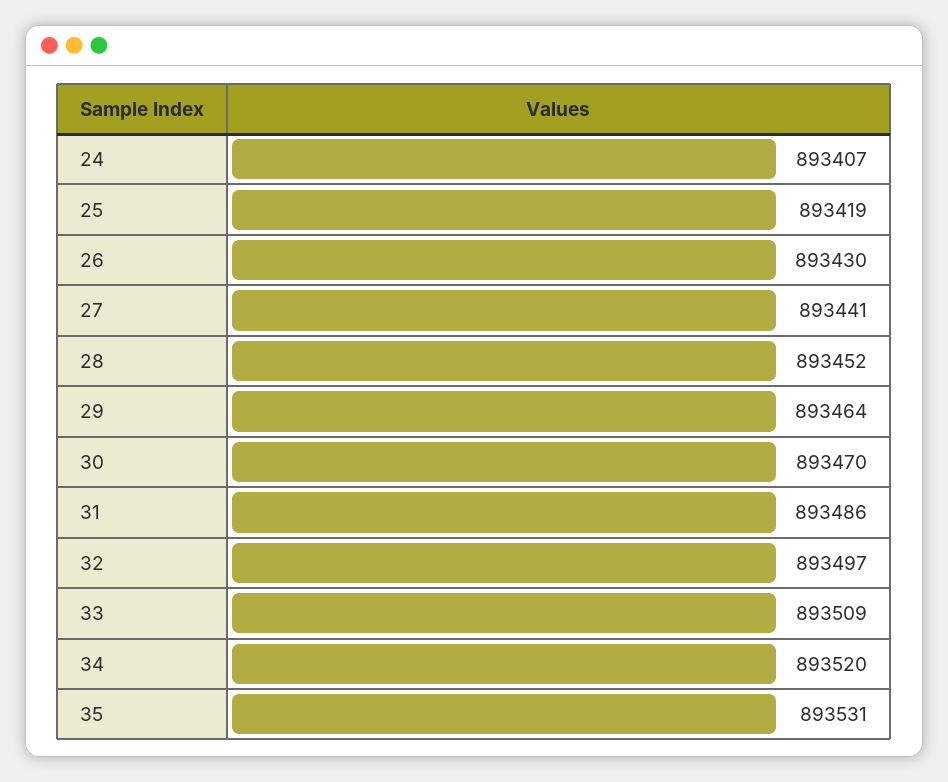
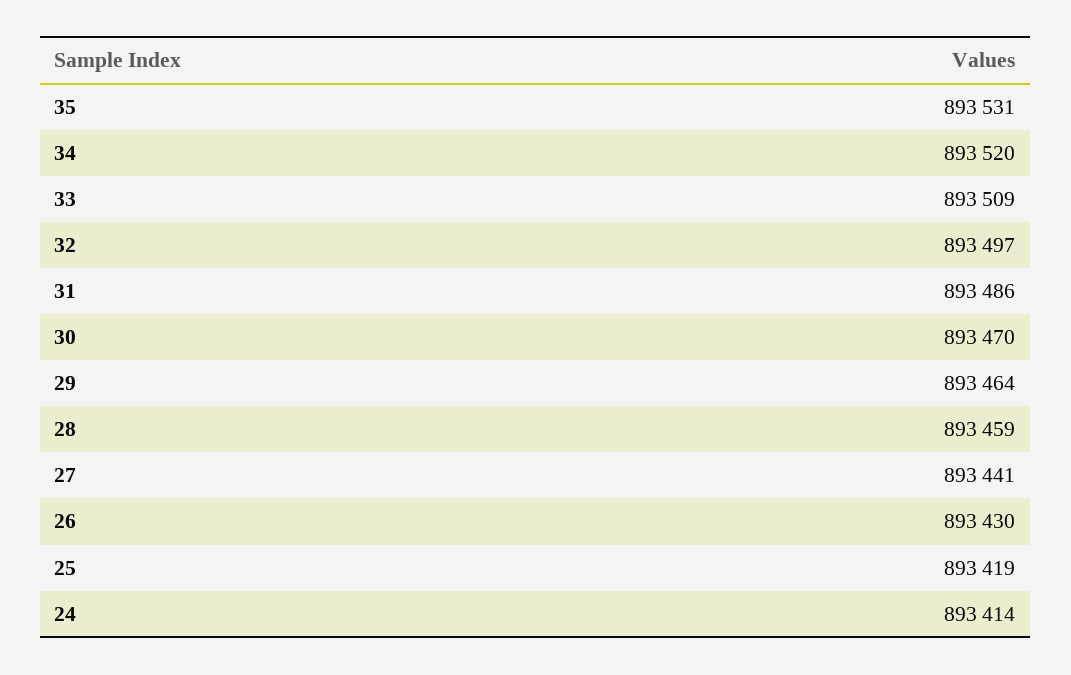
24: 893407 -> 893414
28: 893452 -> 893459

